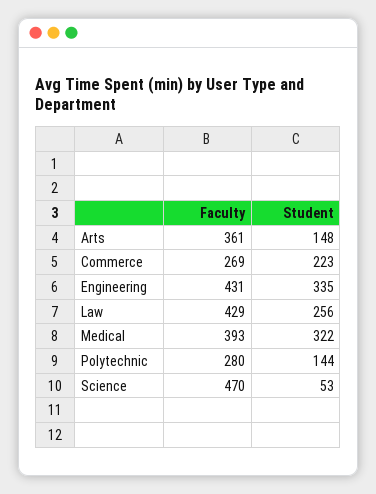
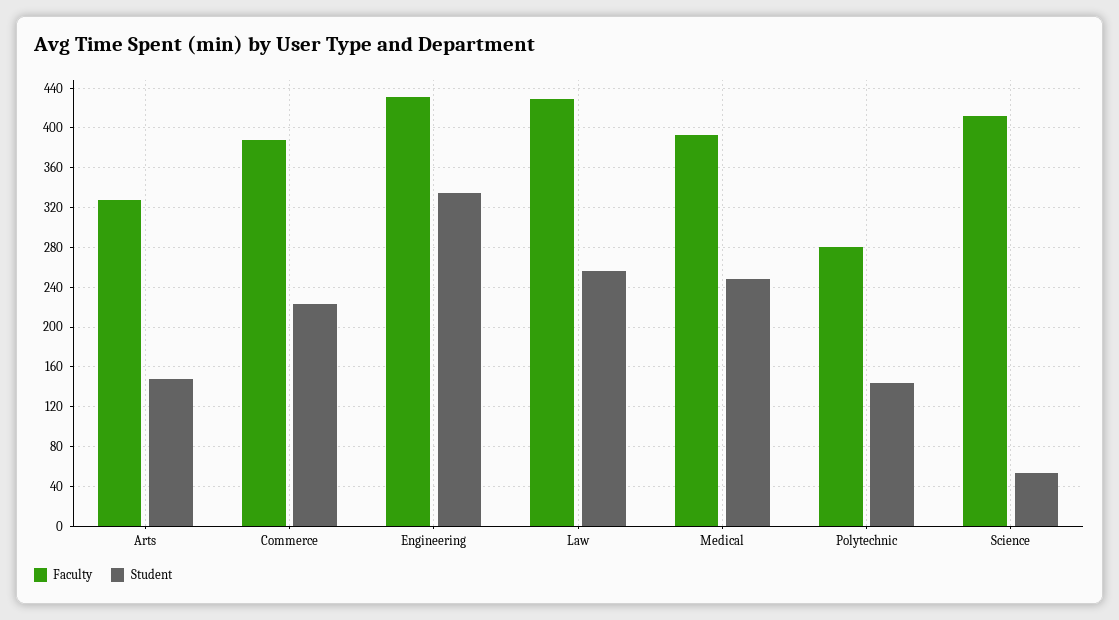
Faculty, Arts: 361 -> 330
Faculty, Commerce: 269 -> 390
Student, Medical: 322 -> 250
Faculty, Science: 470 -> 410

